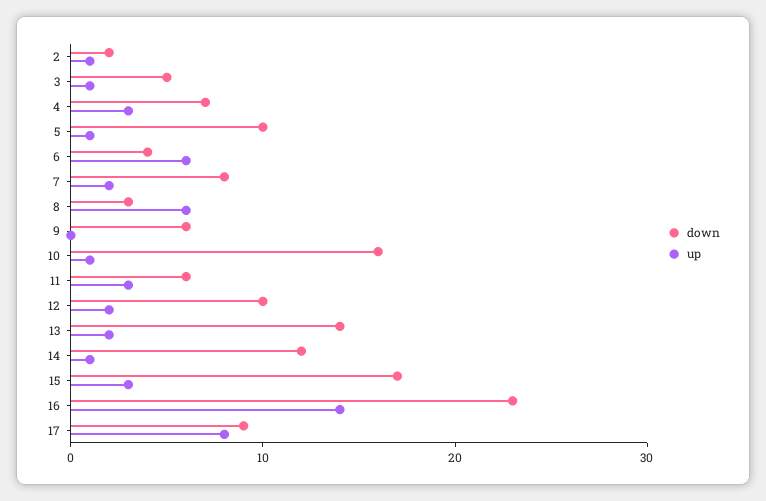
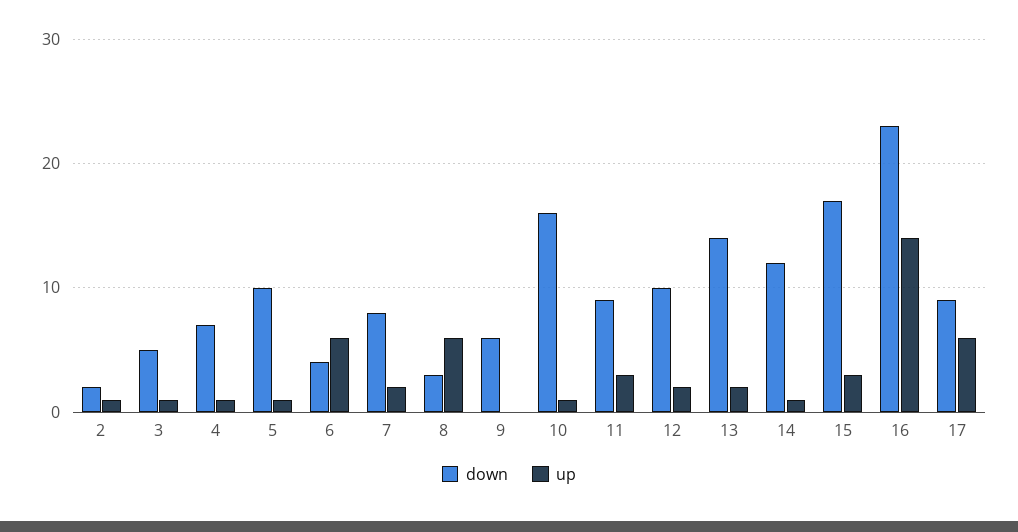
up, 4: 3 -> 1
down, 11: 6 -> 9
up, 17: 8 -> 6

